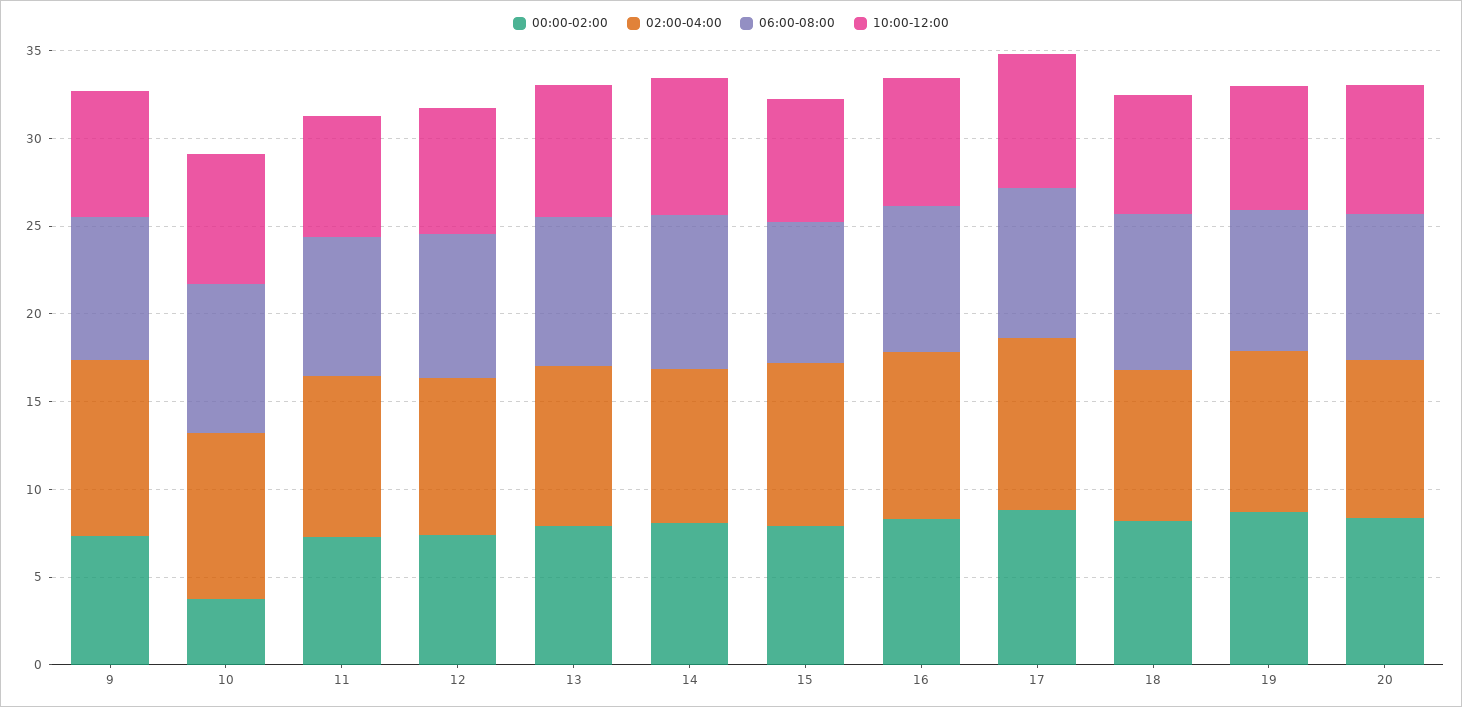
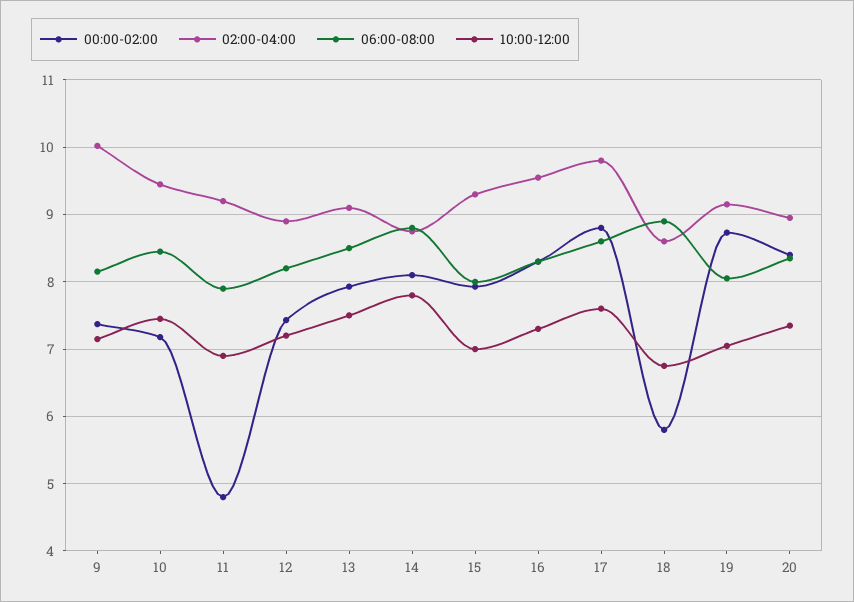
00:00-02:00, 10: 4 -> 7.2
00:00-02:00, 11: 7 -> 4.8
00:00-02:00, 18: 8 -> 5.8

